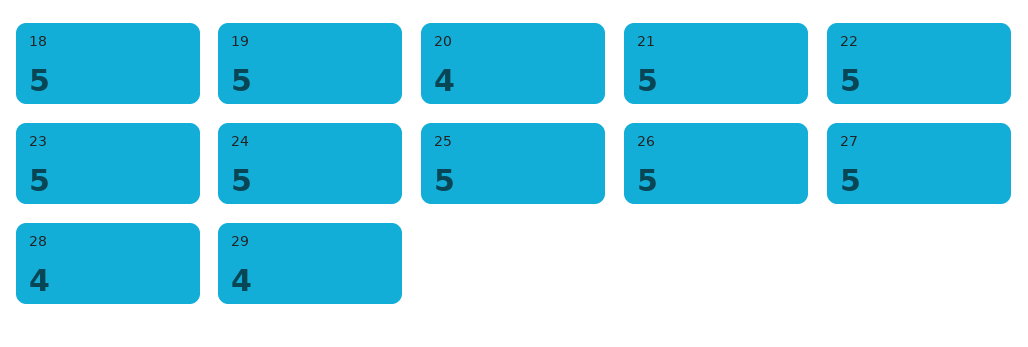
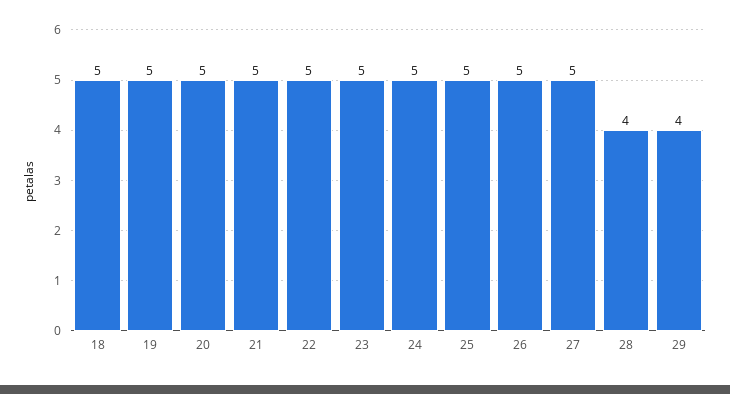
20: 4 -> 5

